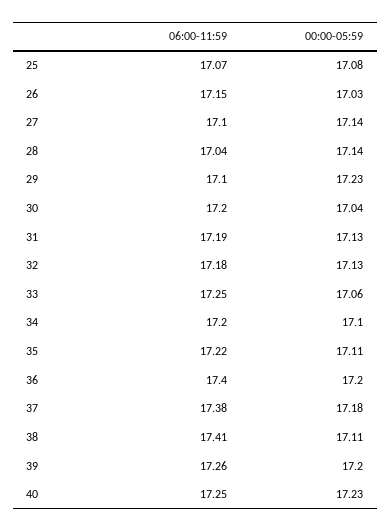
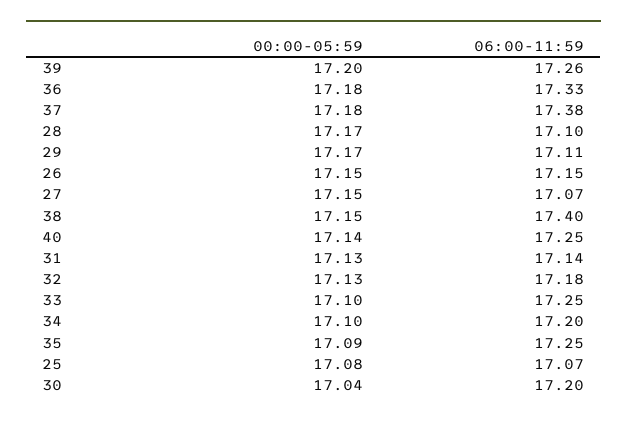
00:00-05:59, 26: 17.03 -> 17.15
06:00-11:59, 27: 17.1 -> 17.07
00:00-05:59, 27: 17.14 -> 17.15
06:00-11:59, 28: 17.04 -> 17.1
00:00-05:59, 28: 17.14 -> 17.17
06:00-11:59, 29: 17.1 -> 17.11
00:00-05:59, 29: 17.23 -> 17.17
06:00-11:59, 31: 17.19 -> 17.14
00:00-05:59, 33: 17.06 -> 17.1
06:00-11:59, 35: 17.22 -> 17.25
00:00-05:59, 35: 17.11 -> 17.09
06:00-11:59, 36: 17.4 -> 17.33
00:00-05:59, 36: 17.2 -> 17.18
06:00-11:59, 38: 17.41 -> 17.4
00:00-05:59, 38: 17.11 -> 17.15
00:00-05:59, 40: 17.23 -> 17.14

